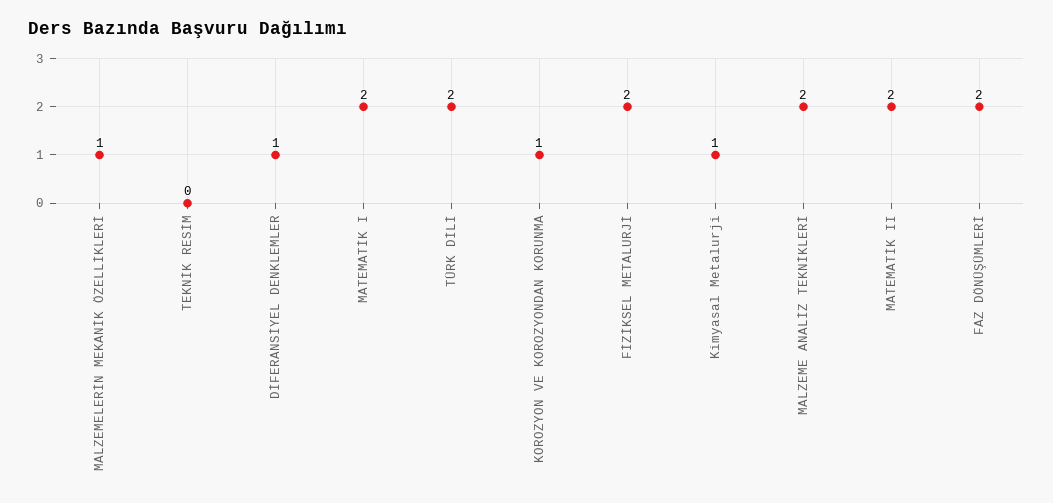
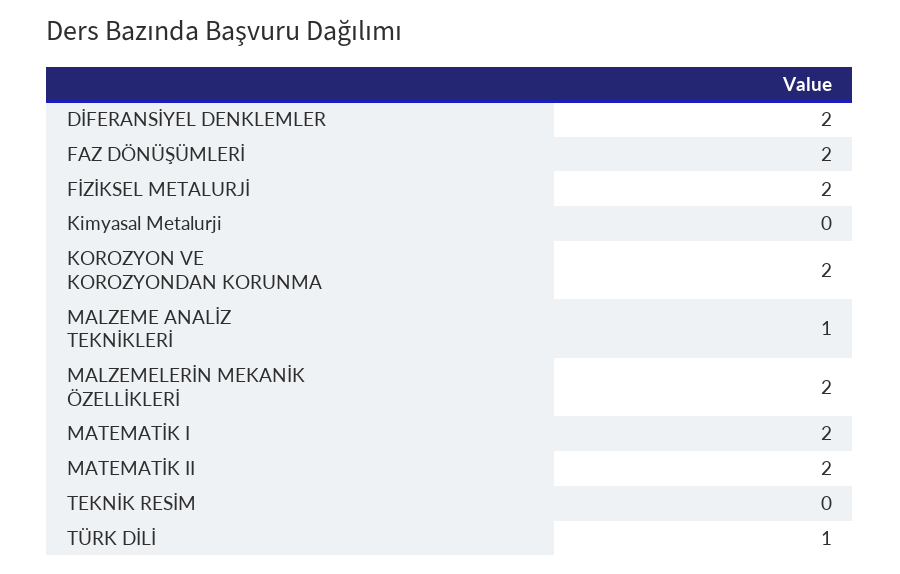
MALZEMELERİN MEKANİK ÖZELLİKLERİ: 1 -> 2
DİFERANSİYEL DENKLEMLER: 1 -> 2
TÜRK DİLİ: 2 -> 1
KOROZYON VE KOROZYONDAN KORUNMA: 1 -> 2
Kimyasal Metalurji: 1 -> 0
MALZEME ANALİZ TEKNİKLERİ: 2 -> 1

